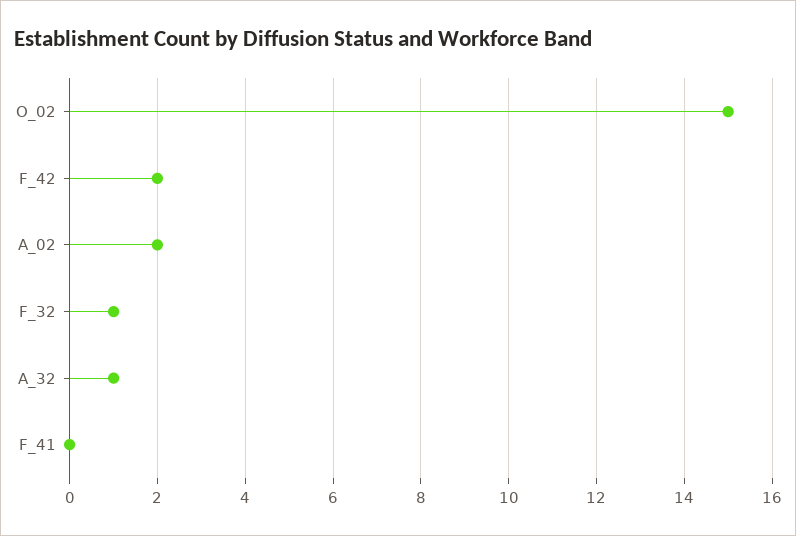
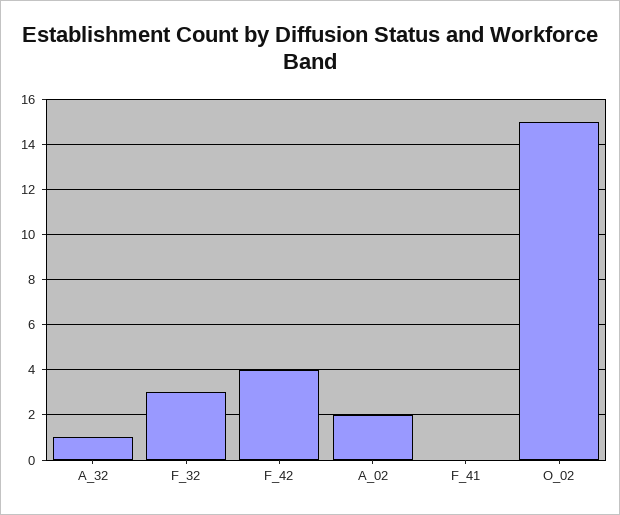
F_42: 2 -> 4
F_32: 1 -> 3

